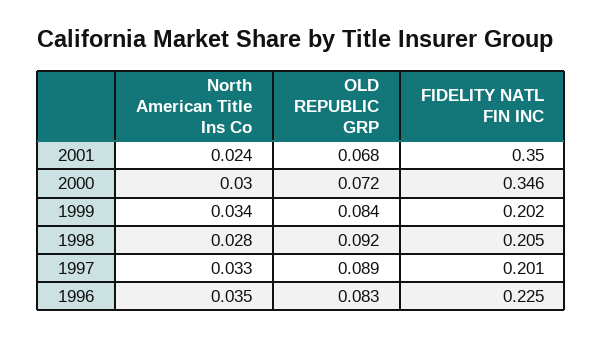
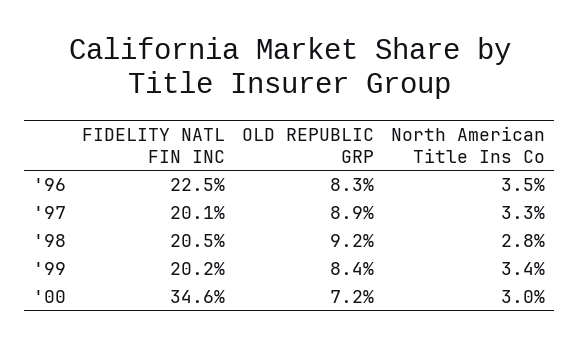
North American Title Ins Co, 2001: 0.024 -> none
OLD REPUBLIC GRP, 2001: 0.068 -> none
FIDELITY NATL FIN INC, 2001: 0.35 -> none

